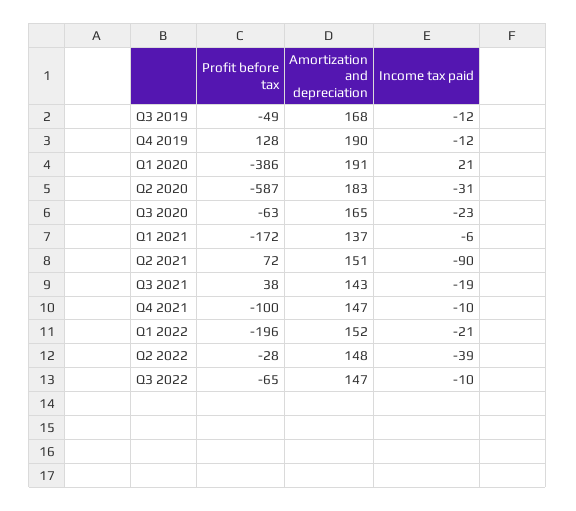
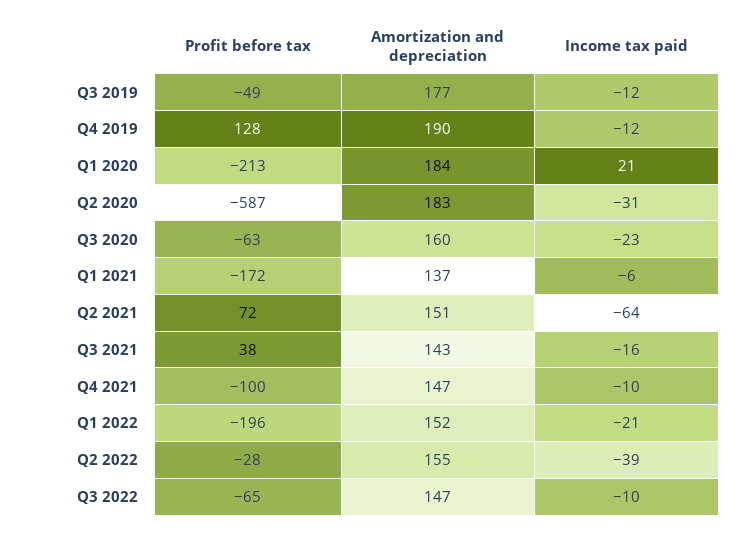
Amortization and depreciation, Q3 2019: 168 -> 177
Profit before tax, Q1 2020: -386 -> -213
Amortization and depreciation, Q1 2020: 191 -> 184
Amortization and depreciation, Q3 2020: 165 -> 160
Income tax paid, Q2 2021: -90 -> -64
Income tax paid, Q3 2021: -19 -> -16
Amortization and depreciation, Q2 2022: 148 -> 155

